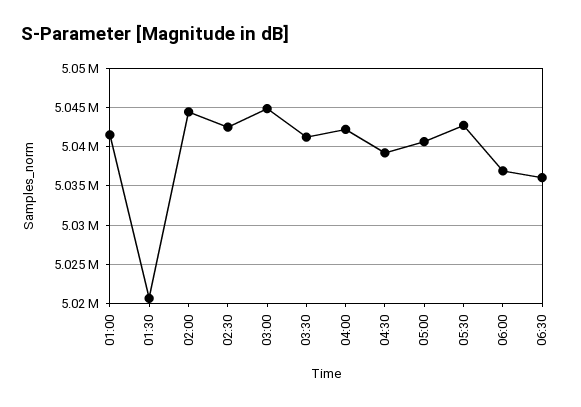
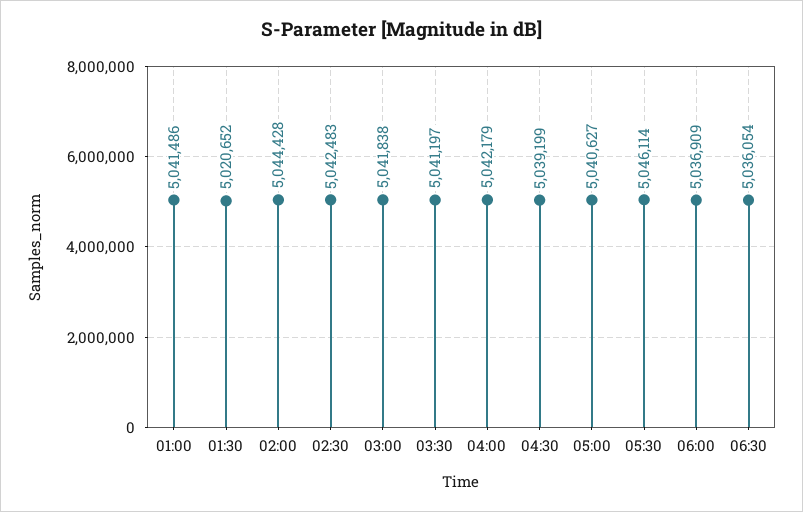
03:00: 5045000 -> 5041838
05:30: 5043000 -> 5046114

